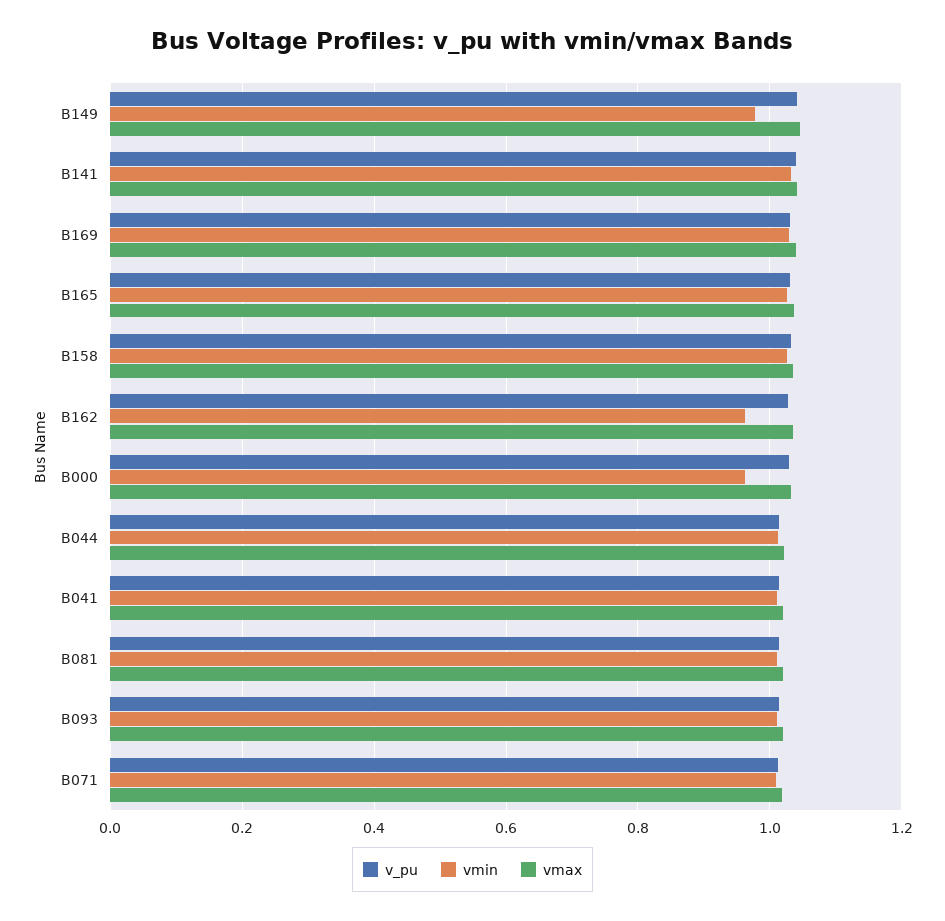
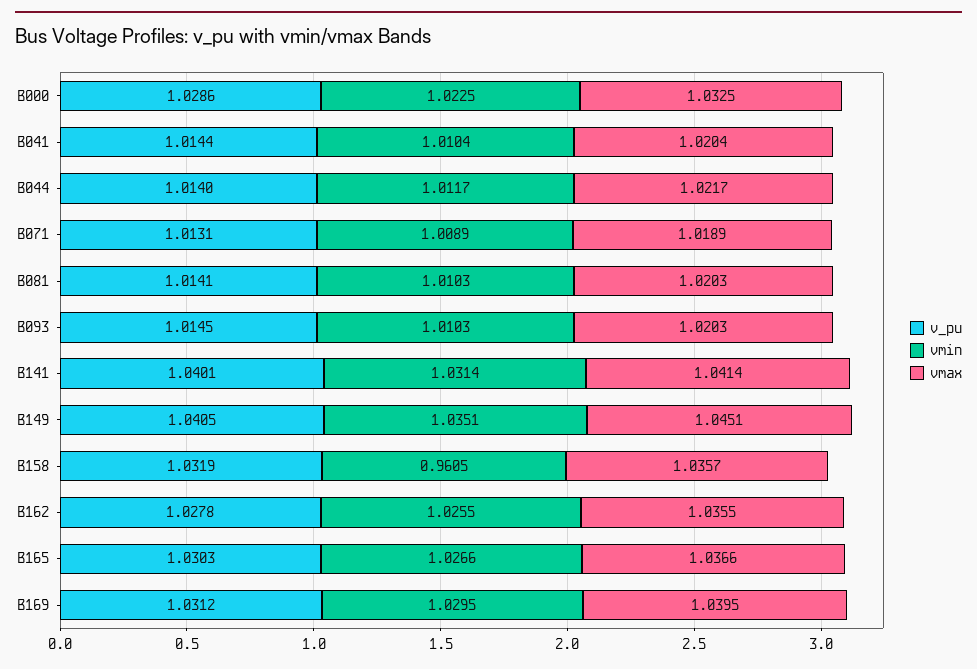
vmin, B149: 0.98 -> 1.0351
vmin, B158: 1.02 -> 0.9605
vmin, B162: 0.96 -> 1.0255
vmin, B000: 0.96 -> 1.0225

